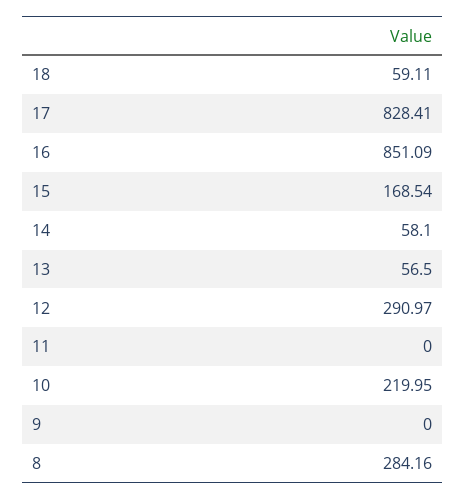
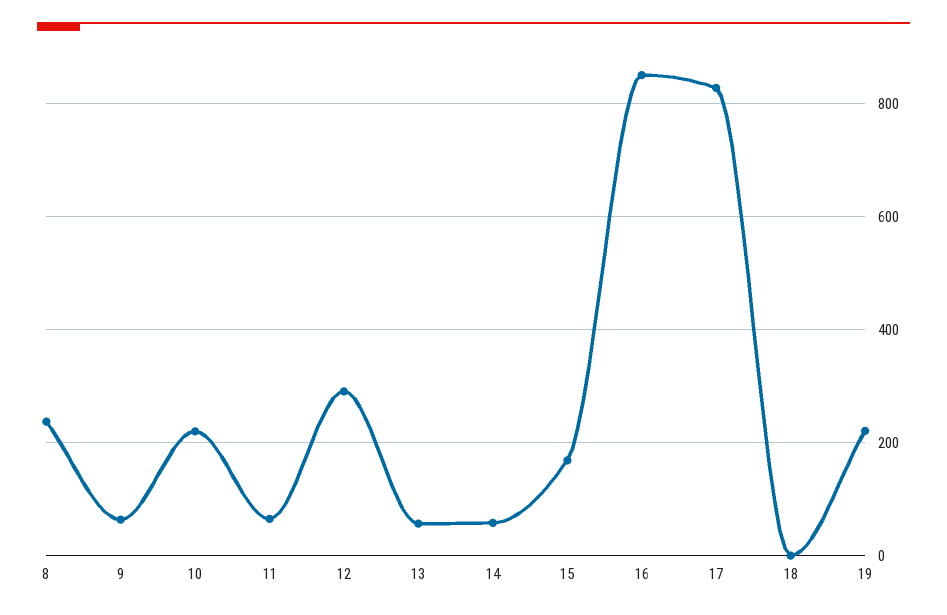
18: 59.11 -> 0
11: 0 -> 60
9: 0 -> 60
8: 284.16 -> 240
19: none -> 220

